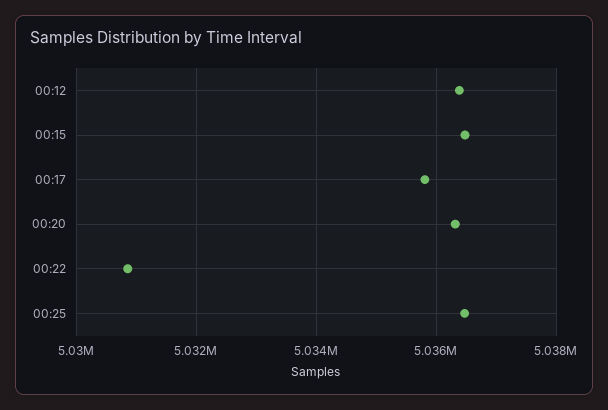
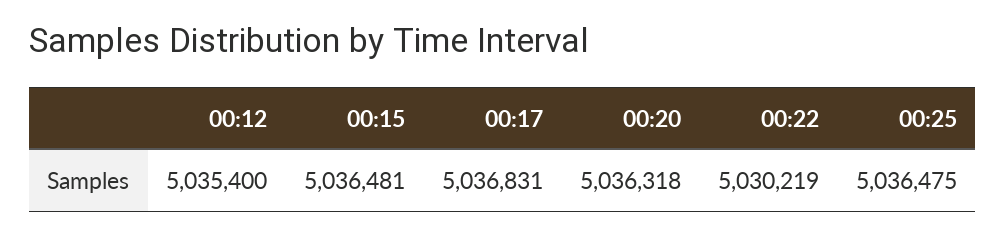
00:12: 5036400 -> 5035400
00:17: 5035800 -> 5036831
00:22: 5030800 -> 5030219

